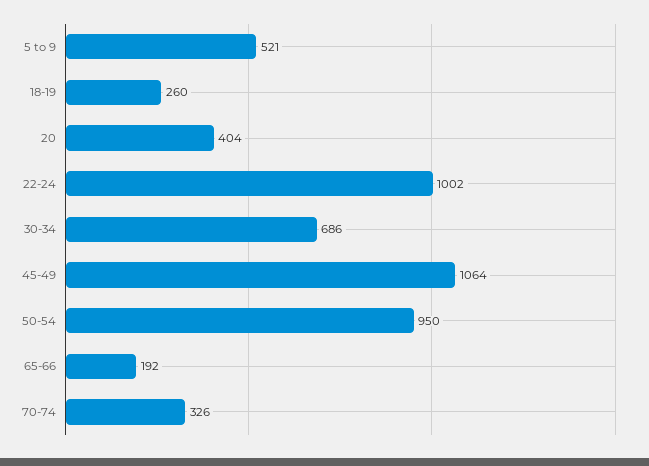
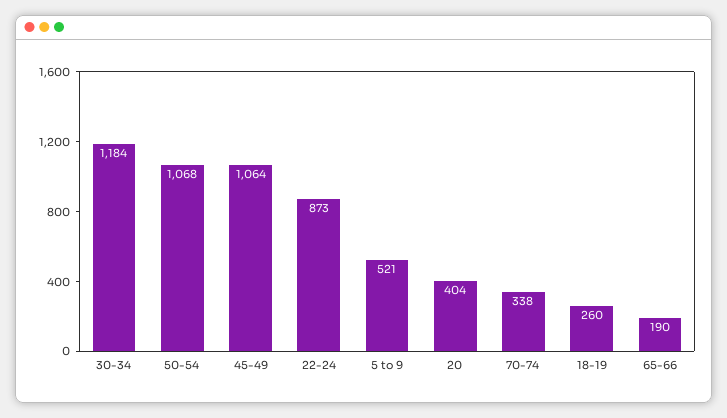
22-24: 1002 -> 873
30-34: 686 -> 1184
50-54: 950 -> 1068
65-66: 192 -> 190
70-74: 326 -> 338

